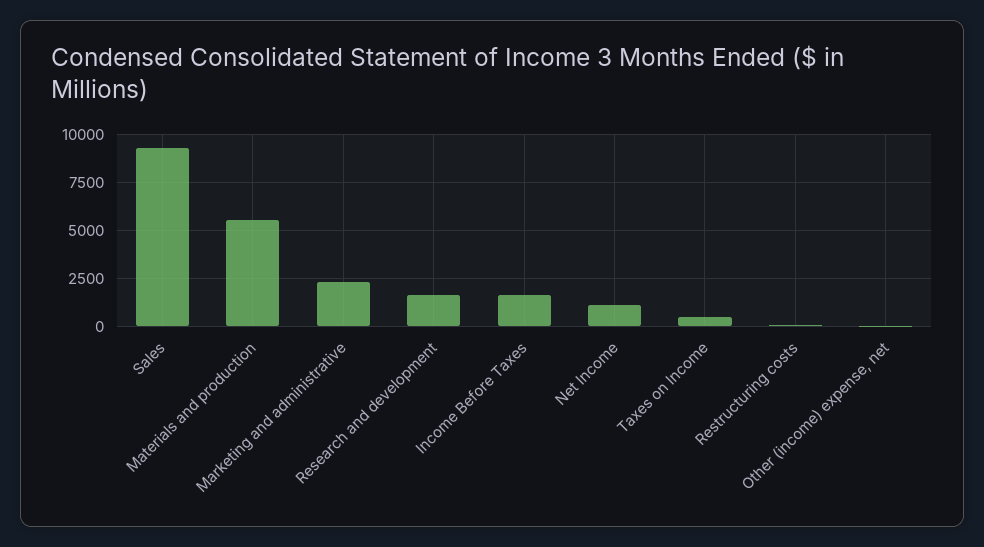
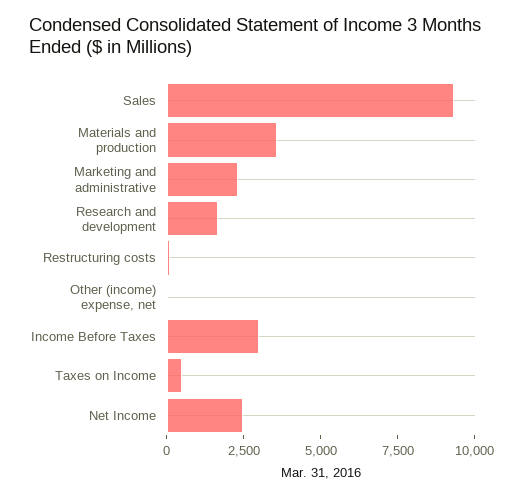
Materials and production: 5500 -> 3500
Income Before Taxes: 1500 -> 3000
Net Income: 1000 -> 2500

